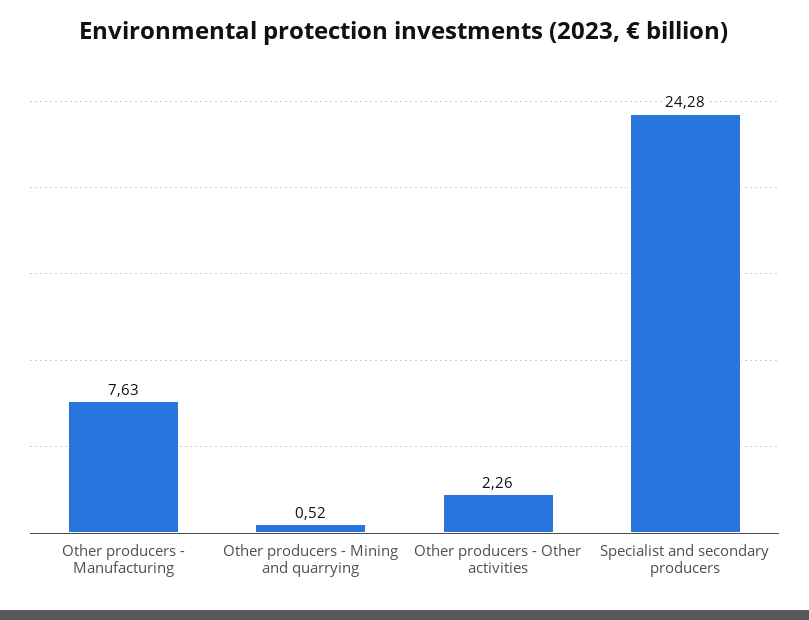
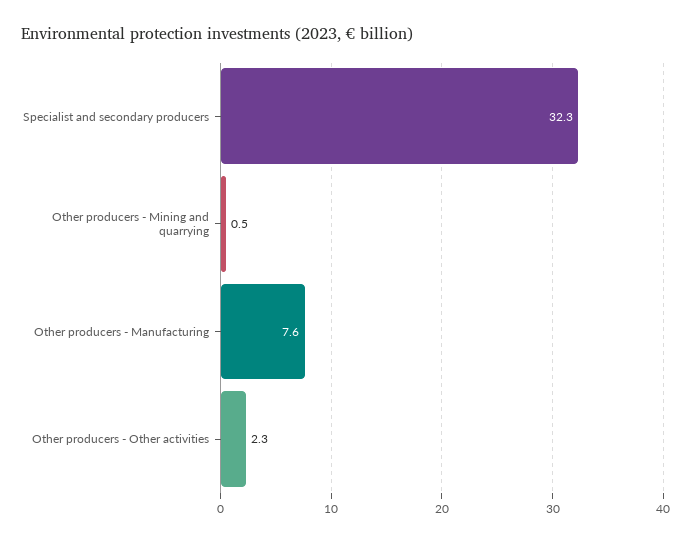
Specialist and secondary producers: 24.28 -> 32.3

